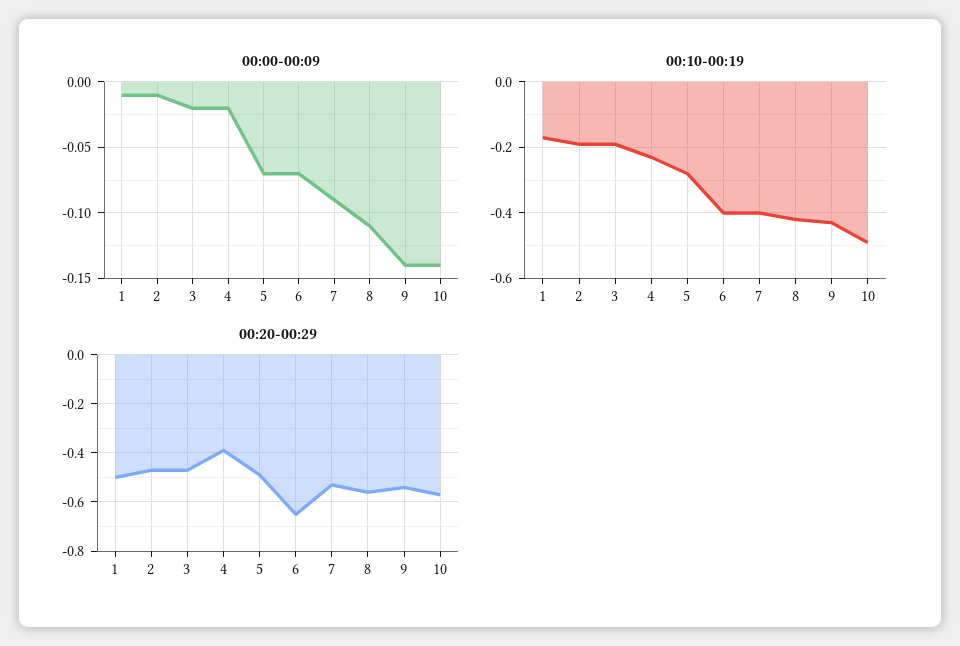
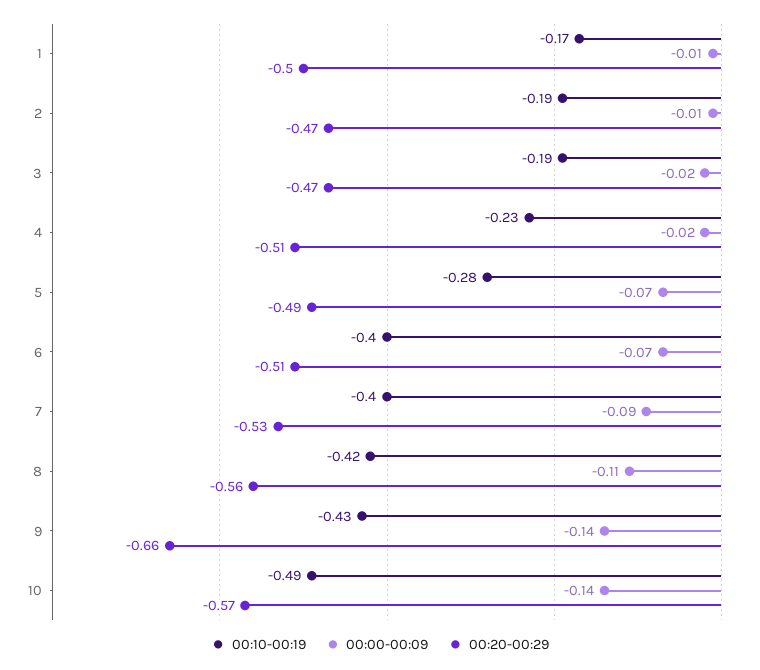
00:20-00:29, 4: -0.4 -> -0.51
00:20-00:29, 6: -0.65 -> -0.51
00:20-00:29, 9: -0.55 -> -0.66

